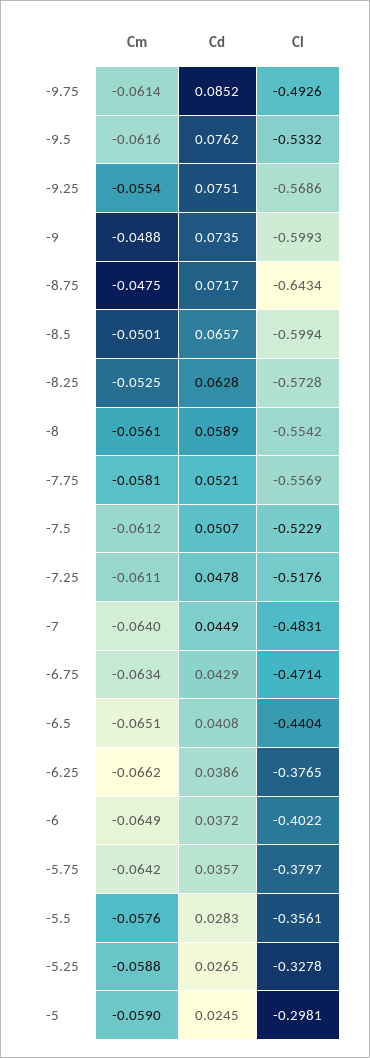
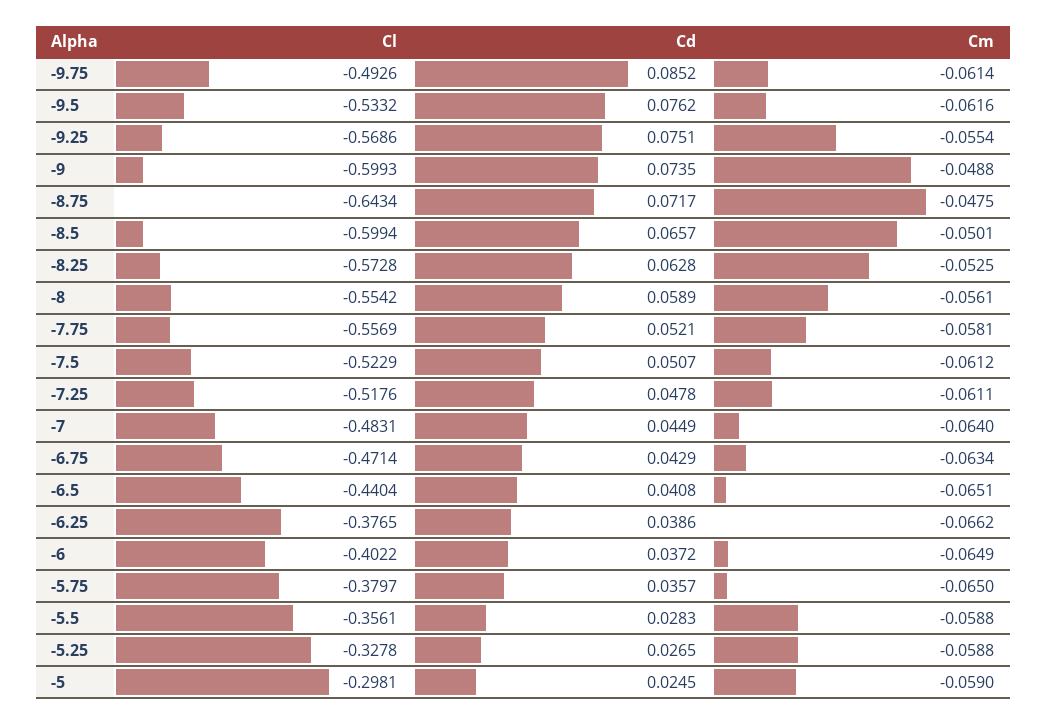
Cm, -5.75: -0.0642 -> -0.065
Cm, -5.5: -0.0576 -> -0.0588

